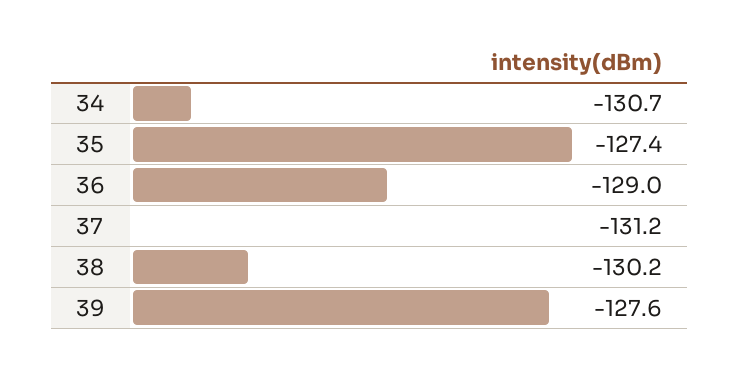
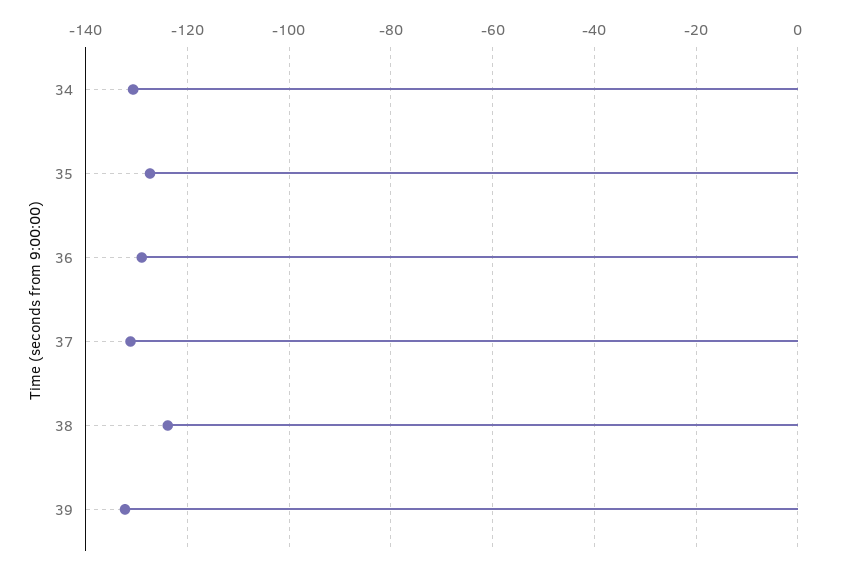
38: -130.2 -> -124
39: -127.6 -> -132

